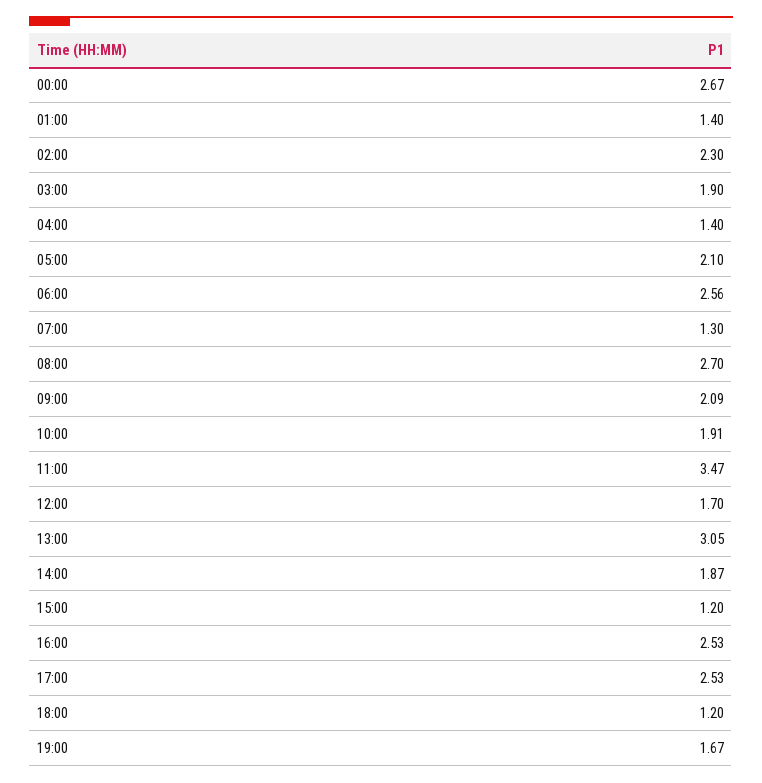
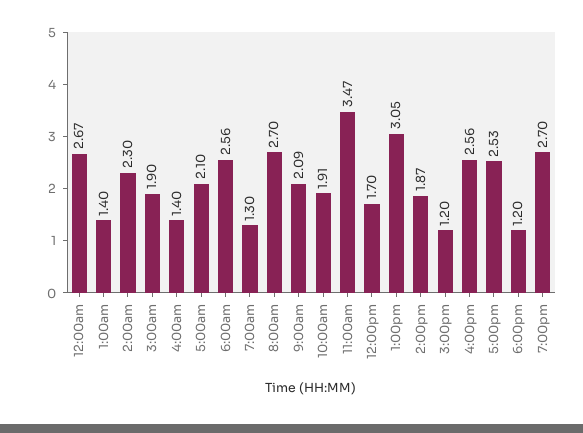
16:00: 2.53 -> 2.56
19:00: 1.67 -> 2.7

